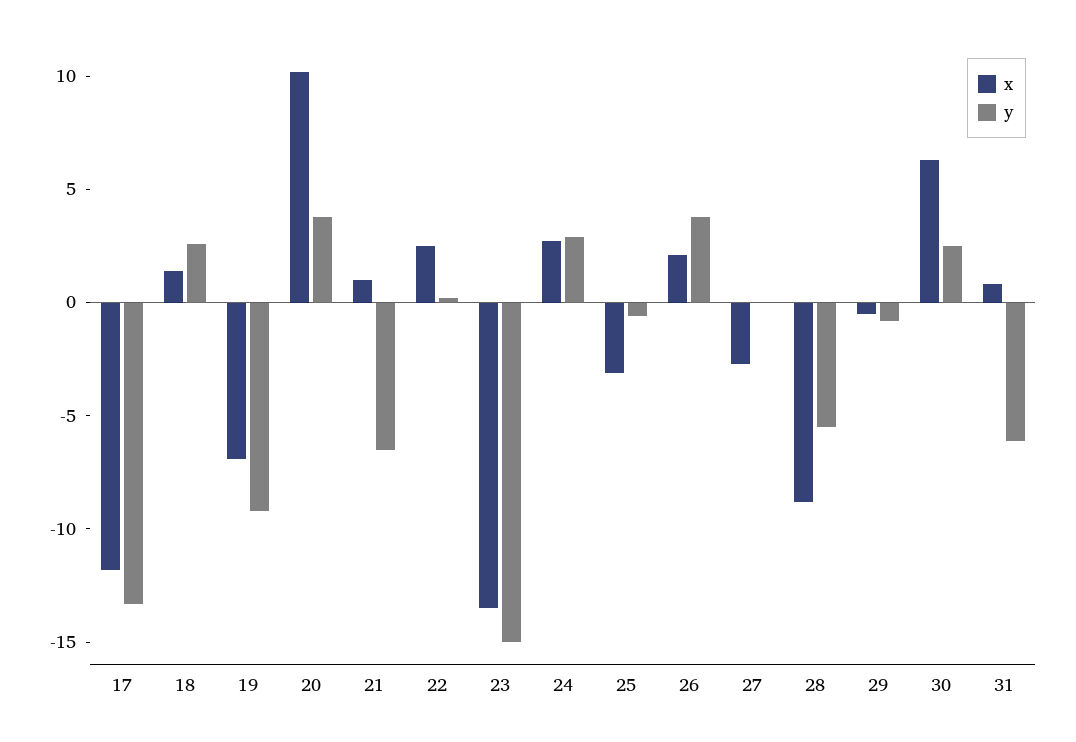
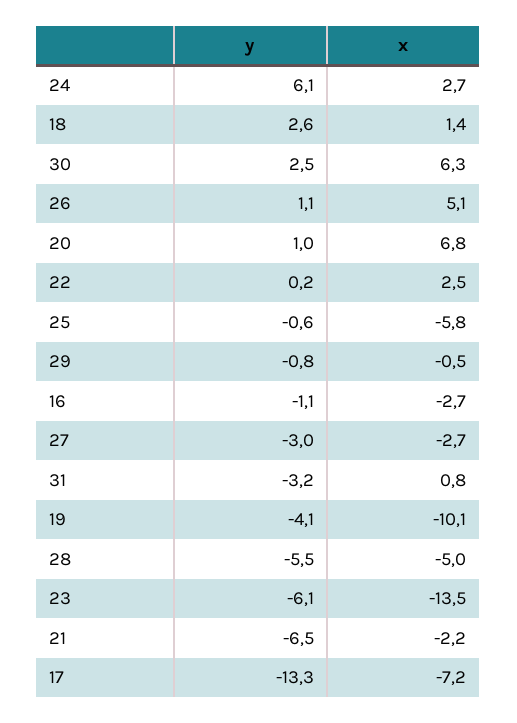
x, 17: -12 -> -7.2
x, 19: -7 -> -10.1
y, 19: -9 -> -4.1
x, 20: 10 -> 6.8
y, 20: 4 -> 1
x, 21: 1 -> -2.2
y, 23: -15 -> -6.1
y, 24: 3 -> 6.1
x, 25: -3 -> -5.8
x, 26: 2 -> 5.1
y, 26: 4 -> 1.1
y, 27: 0 -> -3
x, 28: -9 -> -5
y, 31: -6 -> -3.2
y, 16: none -> -1.1
x, 16: none -> -2.7

